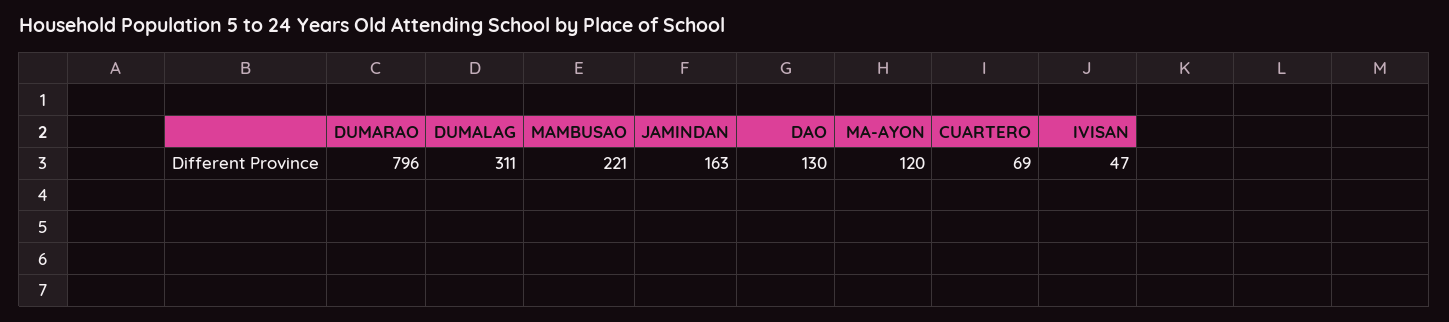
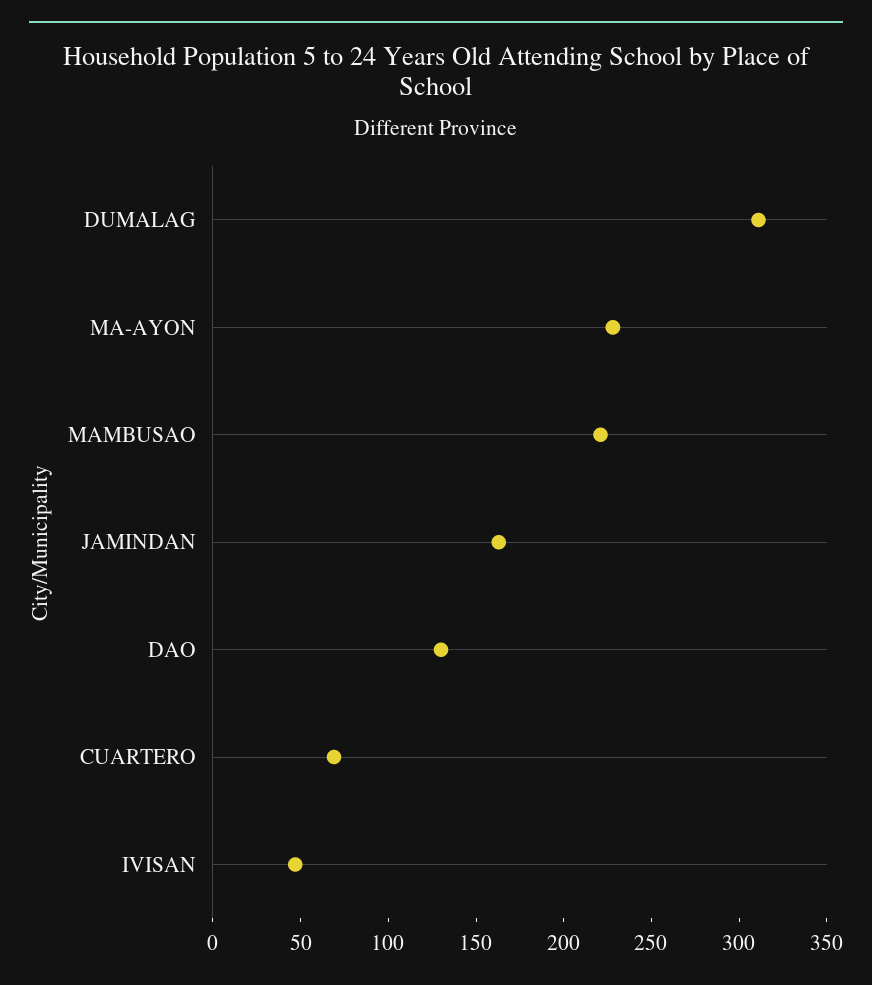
DUMARAO: 796 -> none
MA-AYON: 120 -> 230

